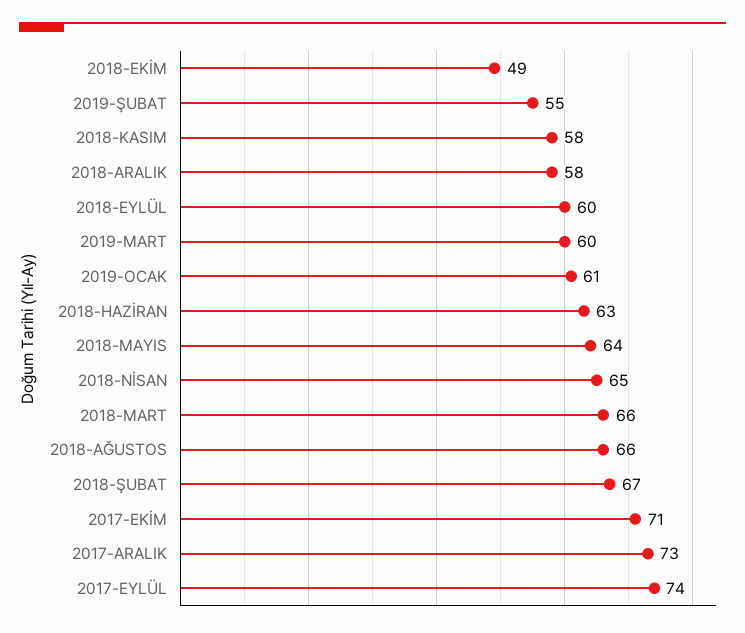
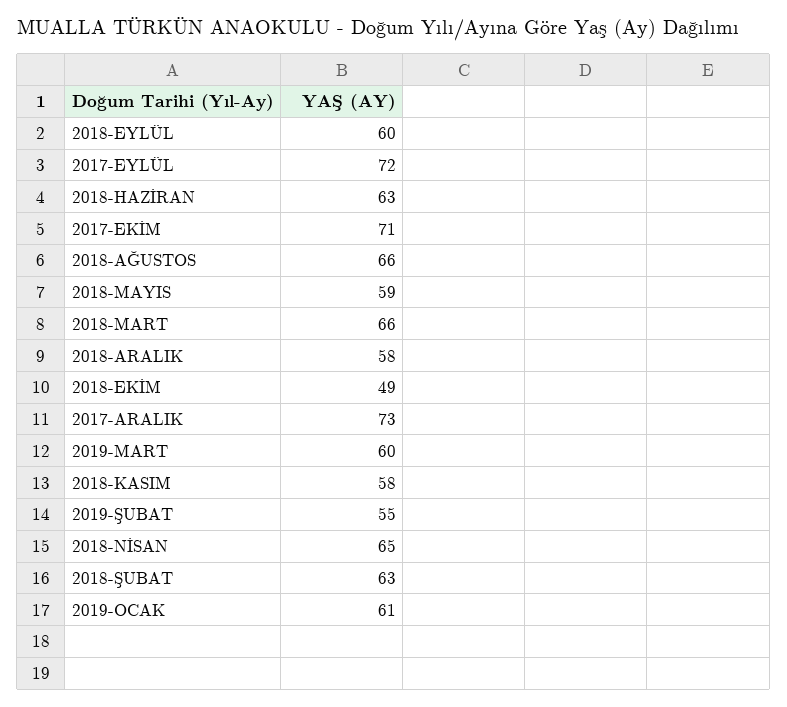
2018-MAYIS: 64 -> 59
2018-ŞUBAT: 67 -> 63
2017-EYLÜL: 74 -> 72

